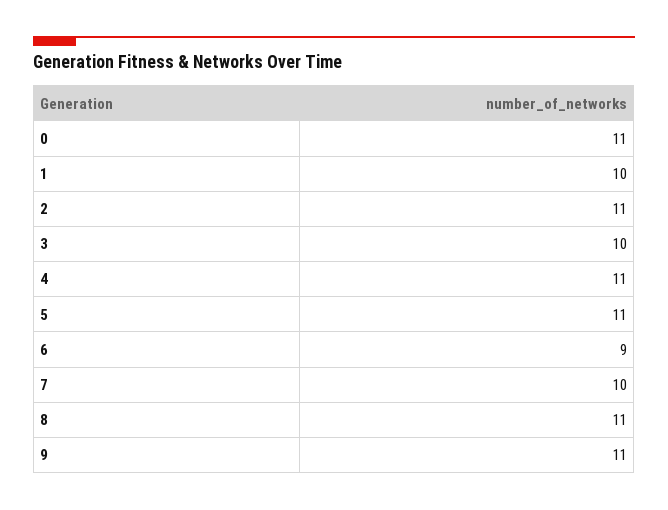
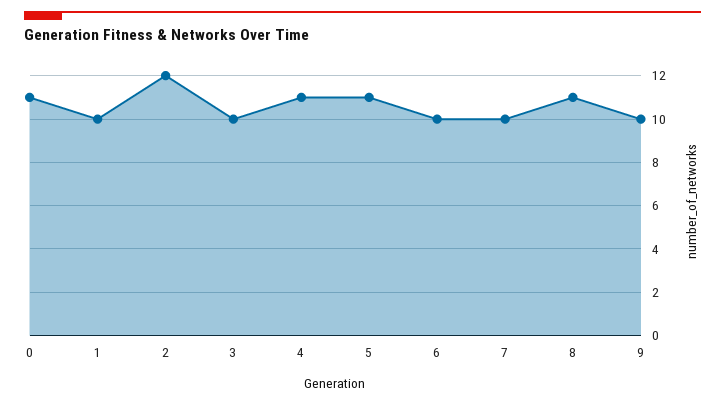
2: 11 -> 12
6: 9 -> 10
9: 11 -> 10

